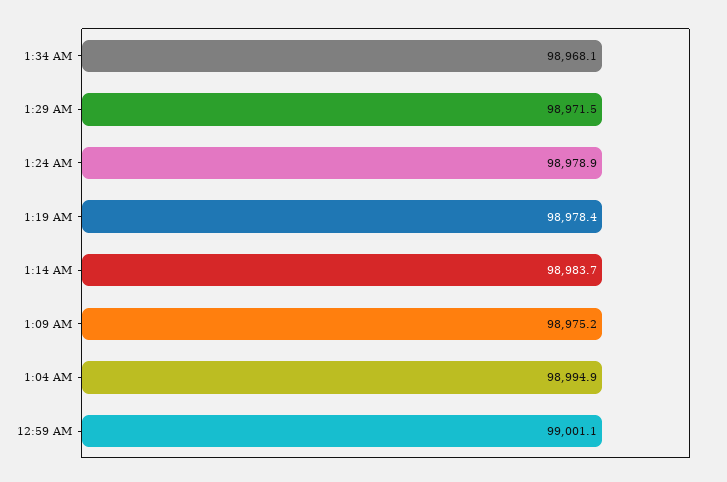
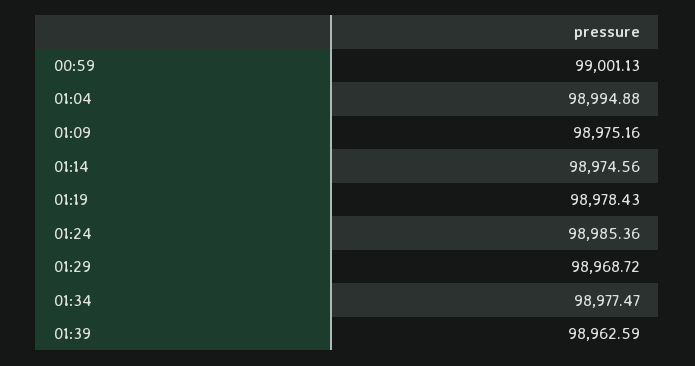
1:34 AM: 98968.1 -> 98977.47
1:29 AM: 98971.5 -> 98968.72
1:24 AM: 98978.9 -> 98985.36
1:14 AM: 98983.7 -> 98974.56
01:39: none -> 98962.59

